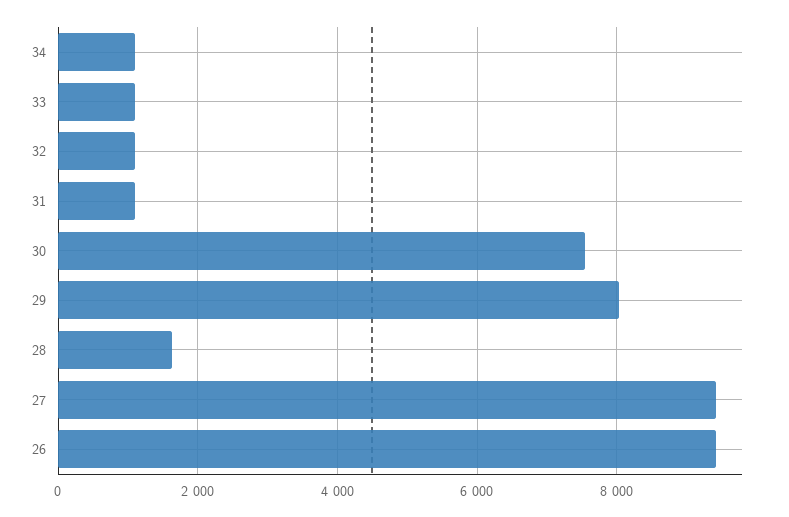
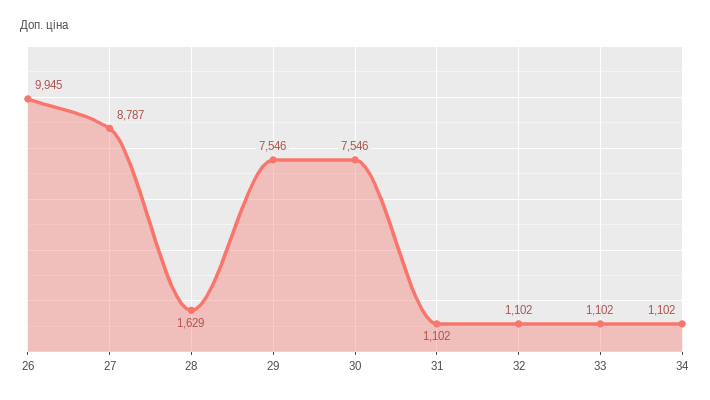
29: 8000 -> 7546
27: 9400 -> 8787
26: 9400 -> 9945

